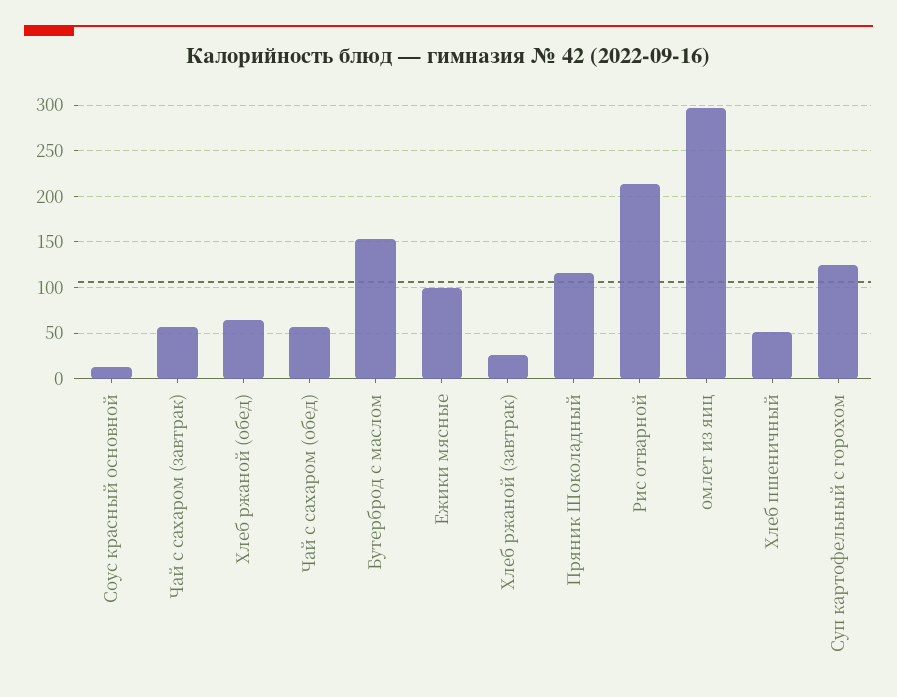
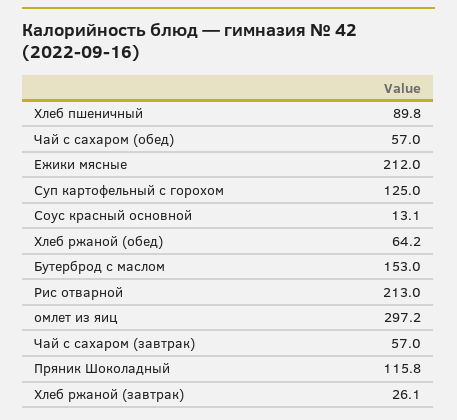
Ежики мясные: 100 -> 212
Хлеб пшеничный: 50 -> 89.8

